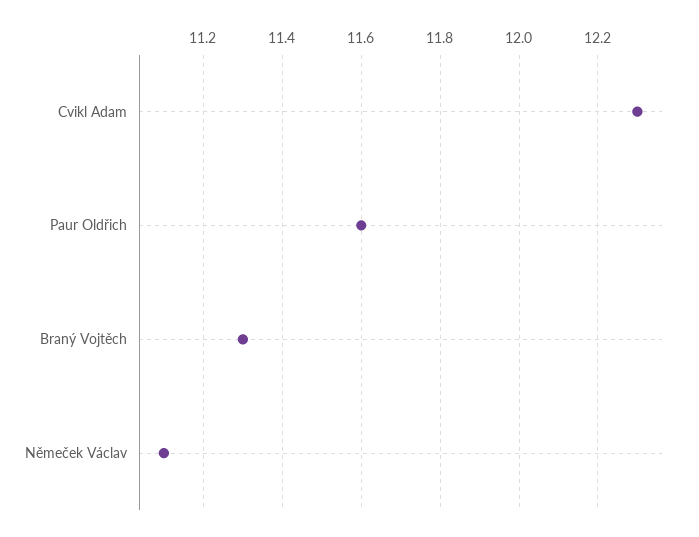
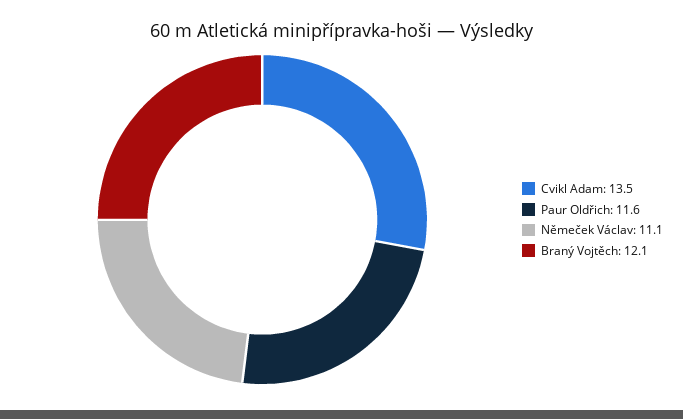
Cvikl Adam: 12.3 -> 13.5
Braný Vojtěch: 11.3 -> 12.1

